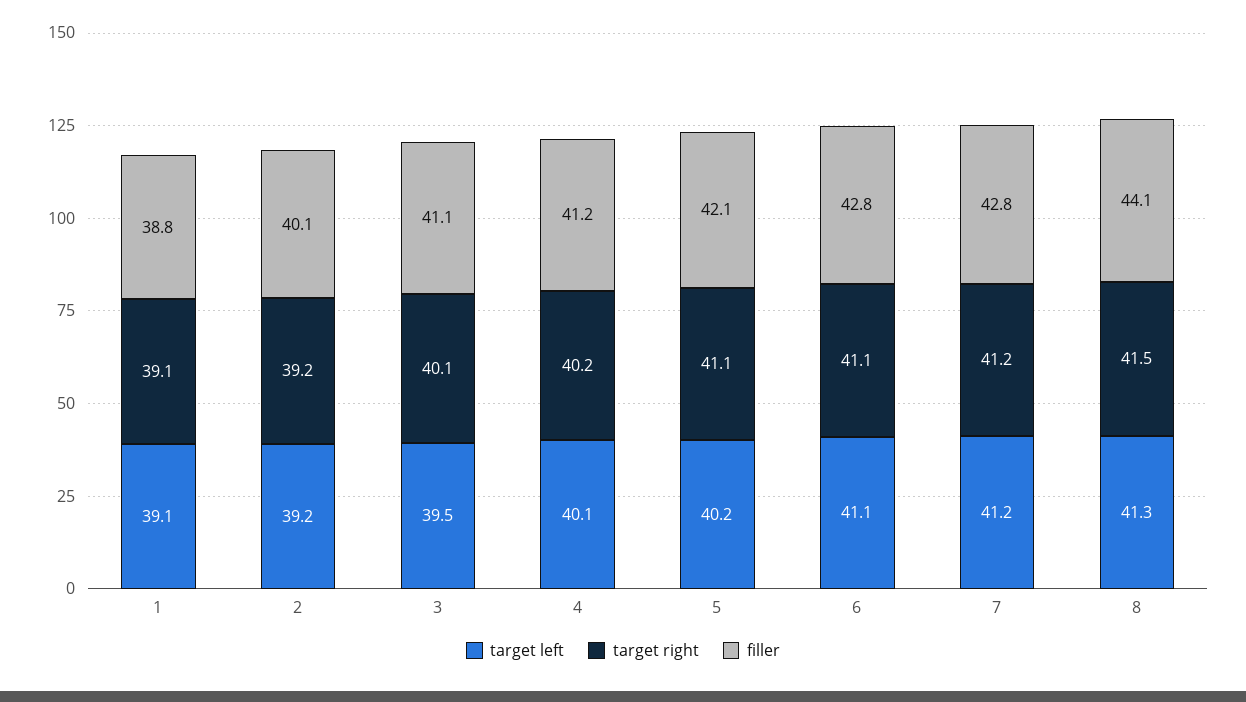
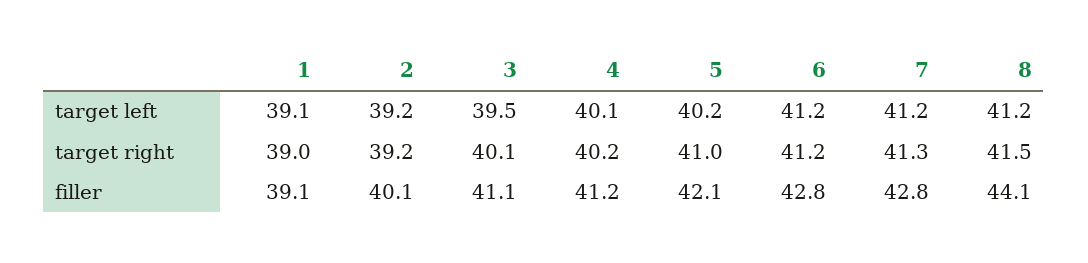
target right, 1: 39.1 -> 39
filler, 1: 38.8 -> 39.1
target right, 5: 41.1 -> 41
target left, 6: 41.1 -> 41.2
target right, 6: 41.1 -> 41.2
target right, 7: 41.2 -> 41.3
target left, 8: 41.3 -> 41.2

